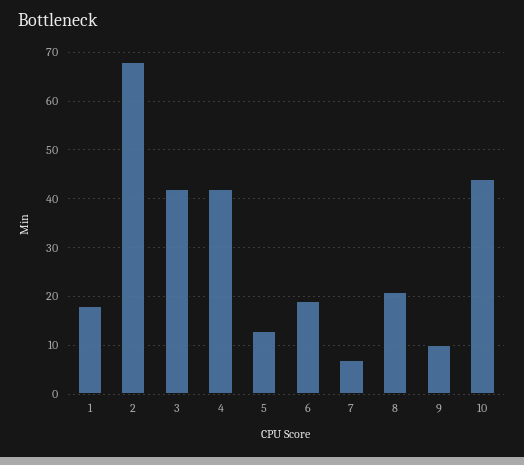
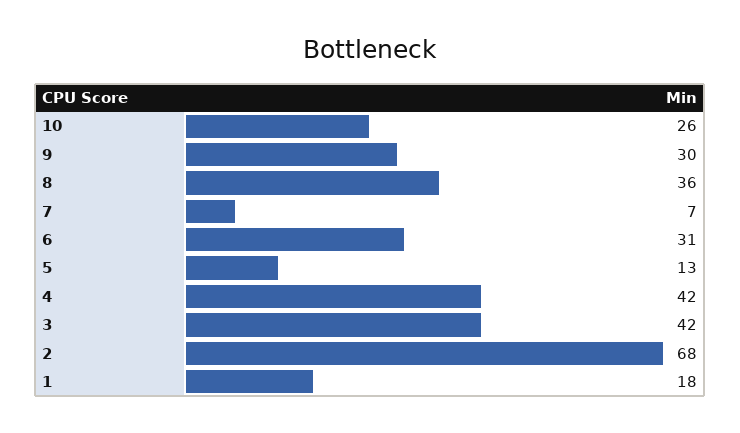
6: 20 -> 31
8: 20 -> 36
9: 10 -> 30
10: 45 -> 26

